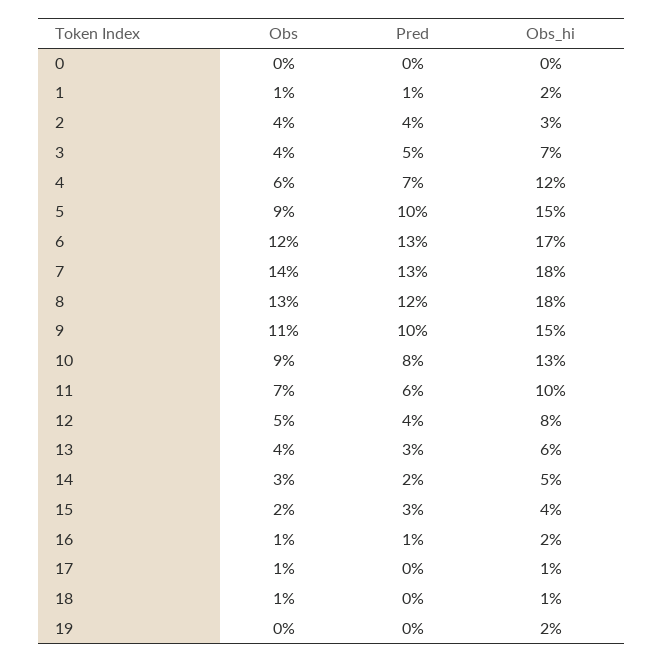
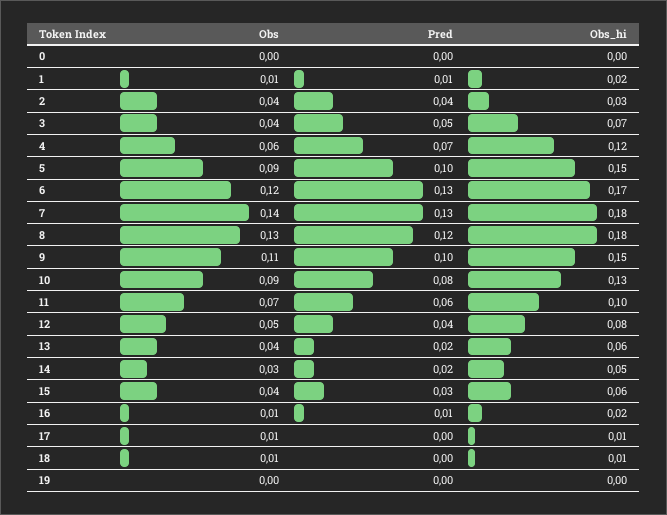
Pred, 13: 0.03 -> 0.02
Obs, 15: 0.02 -> 0.04
Obs_hi, 15: 0.04 -> 0.06
Obs_hi, 19: 0.02 -> 0

